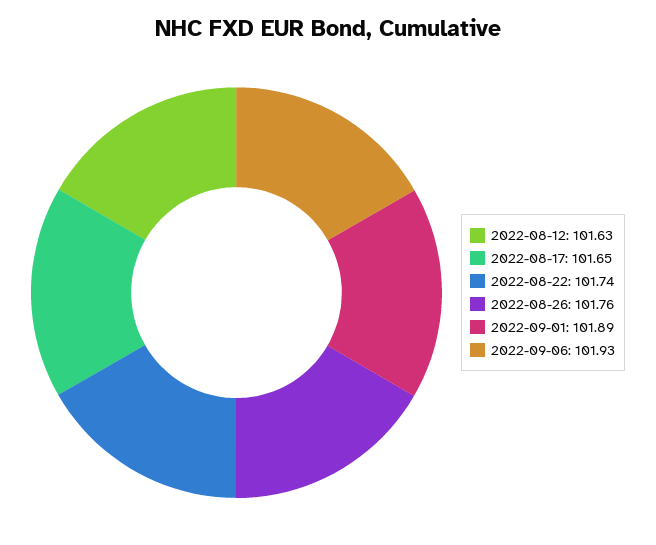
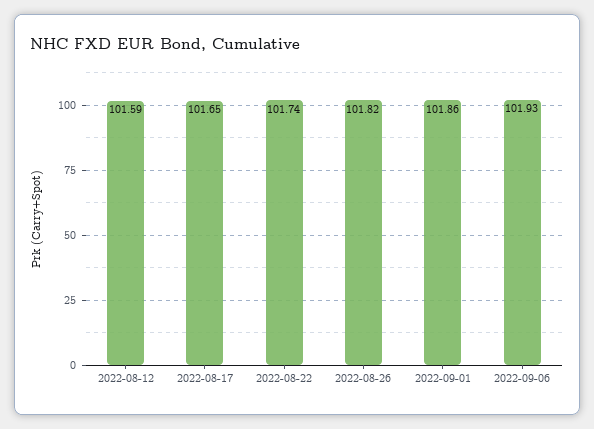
2022-08-12: 101.63 -> 101.59
2022-08-26: 101.76 -> 101.82
2022-09-01: 101.89 -> 101.86

